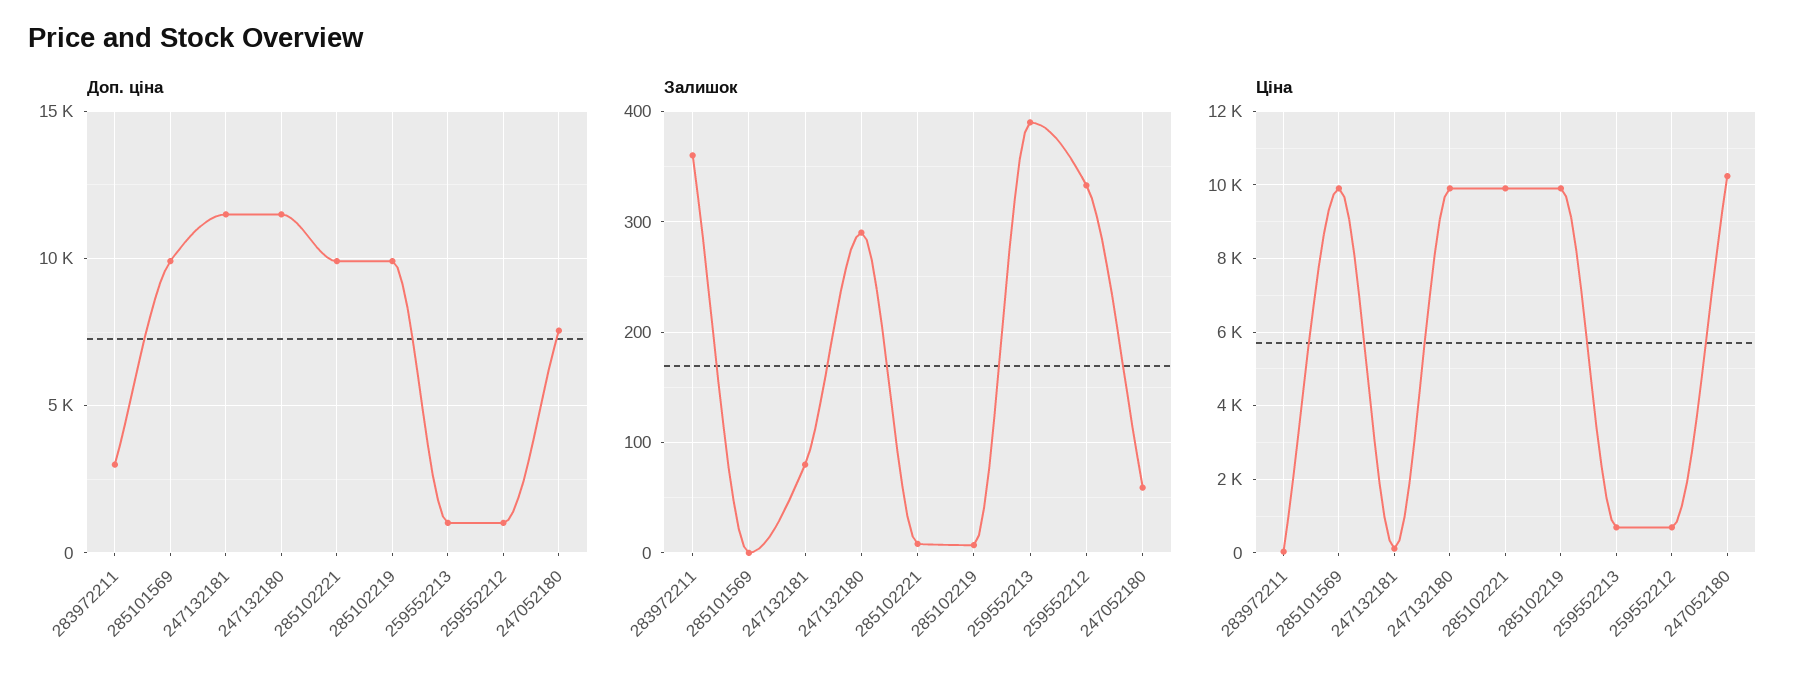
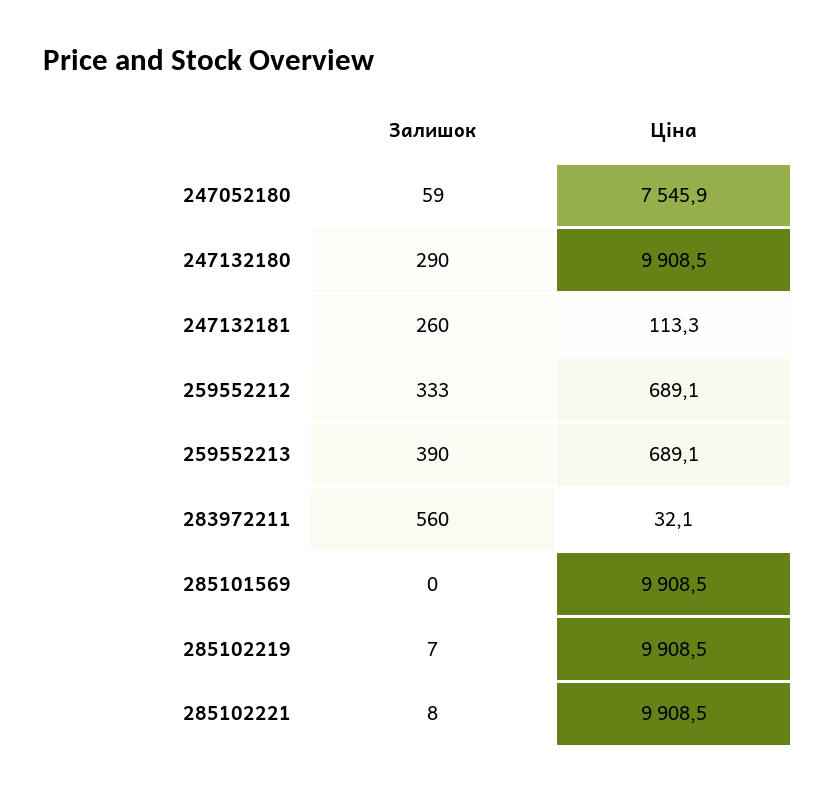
Доп. ціна, 283972211: 3000 -> none
Доп. ціна, 285101569: 10000 -> none
Доп. ціна, 247132181: 11500 -> none
Доп. ціна, 247132180: 11500 -> none
Доп. ціна, 285102221: 10000 -> none
Доп. ціна, 285102219: 10000 -> none
Доп. ціна, 259552213: 1000 -> none
Доп. ціна, 259552212: 1000 -> none
Доп. ціна, 247052180: 7500 -> none
Залишок, 283972211: 360 -> 560
Залишок, 247132181: 80 -> 260
Ціна, 247052180: 10200 -> 7545.9

